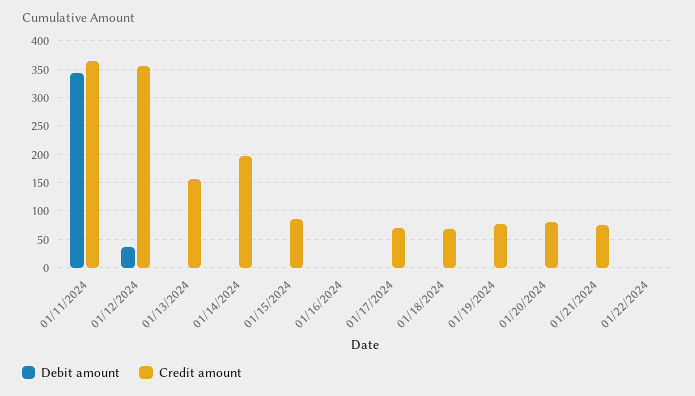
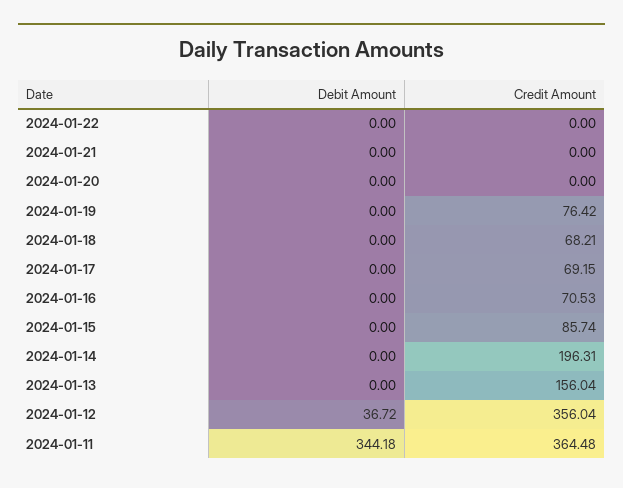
Credit amount, 01/16/2024: 0 -> 70.53
Credit amount, 01/20/2024: 75 -> 0
Credit amount, 01/21/2024: 75 -> 0

